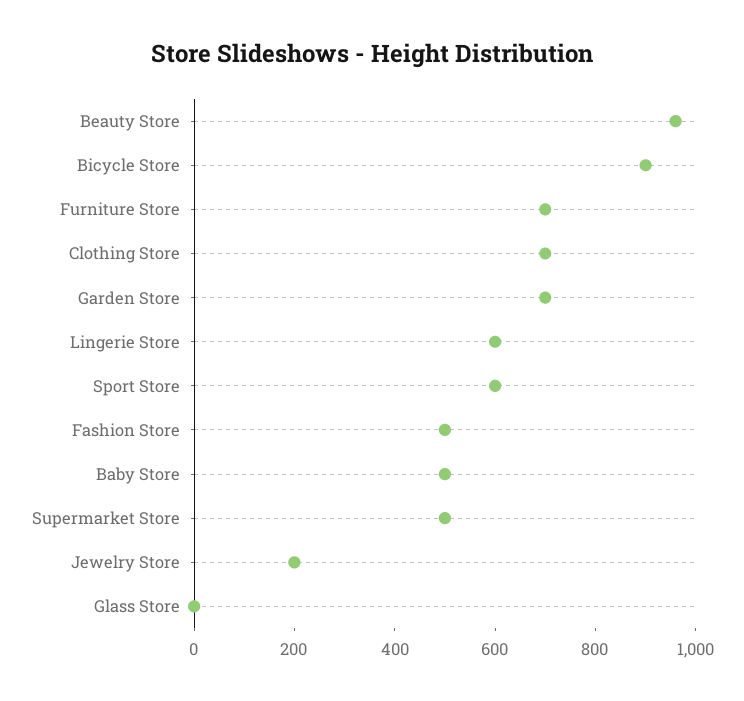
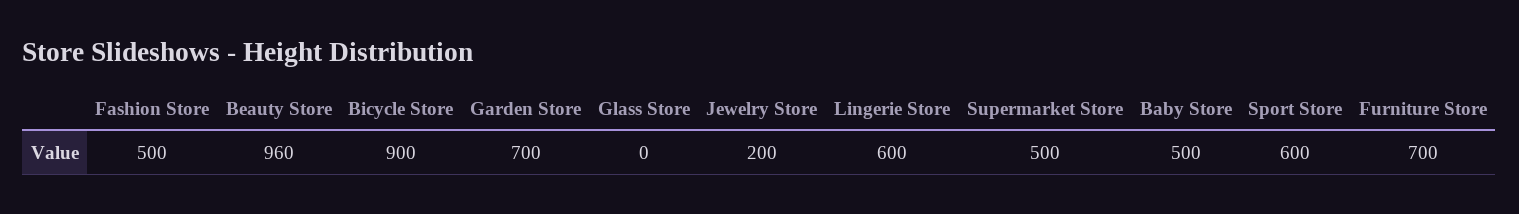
Clothing Store: 700 -> none

